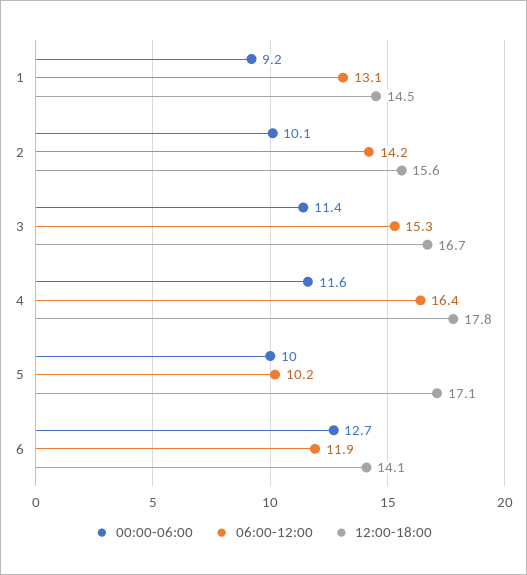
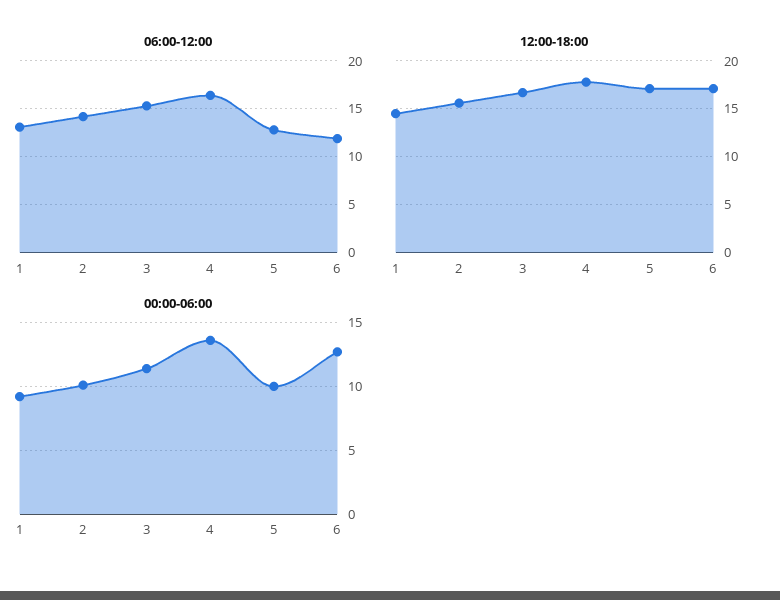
00:00-06:00, 4: 11.6 -> 13.5
06:00-12:00, 5: 10.2 -> 13
12:00-18:00, 6: 14.1 -> 17

